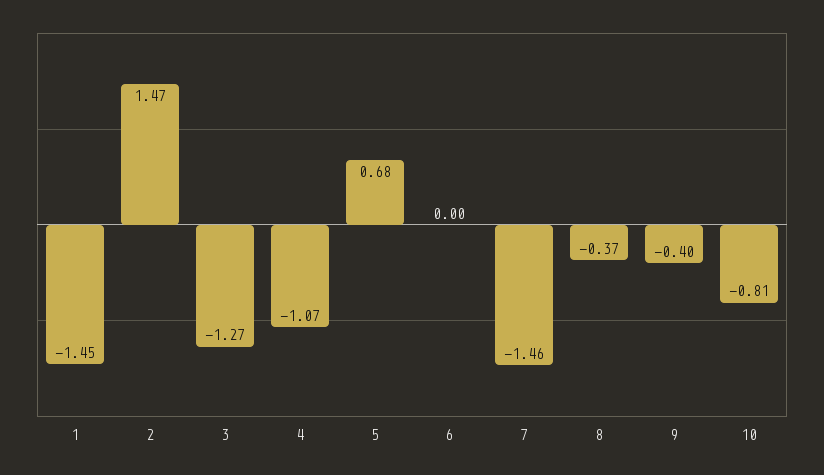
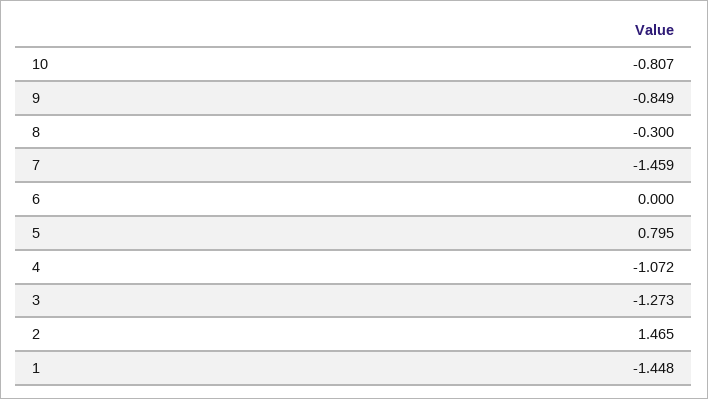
5: 0.68 -> 0.795
8: -0.37 -> -0.3
9: -0.4 -> -0.849

